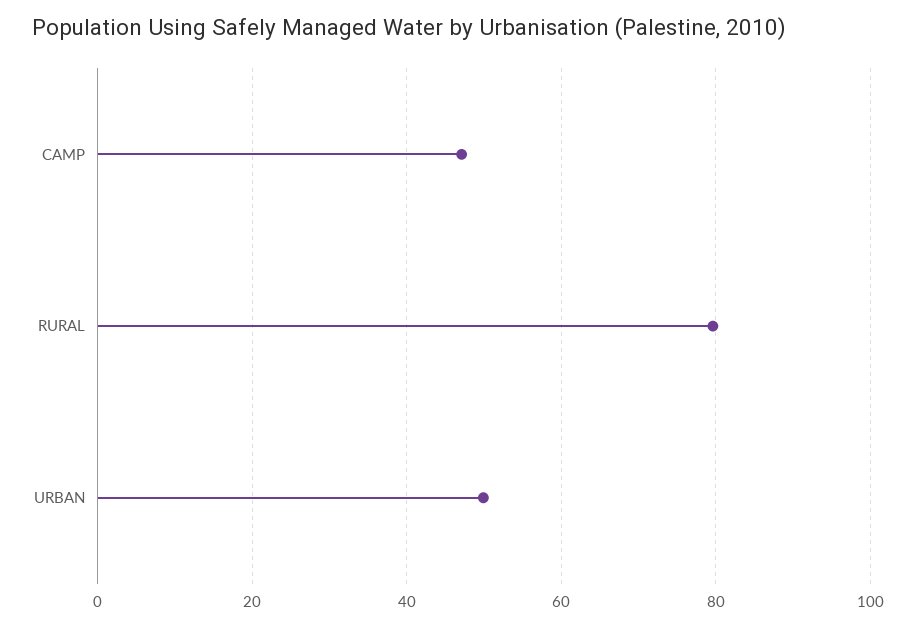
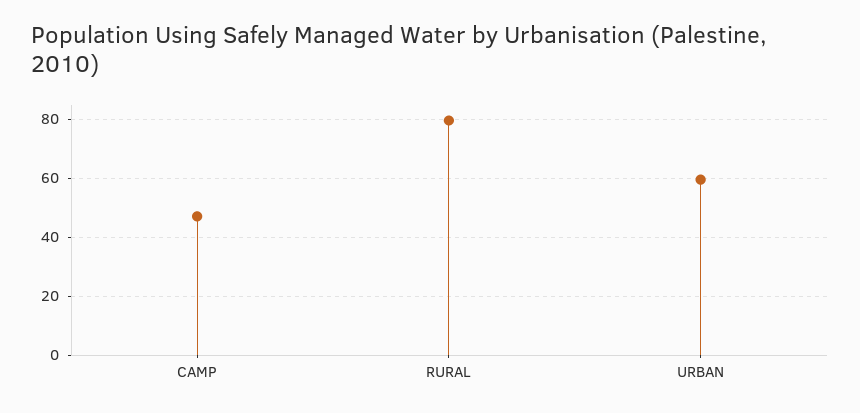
URBAN: 50 -> 60

